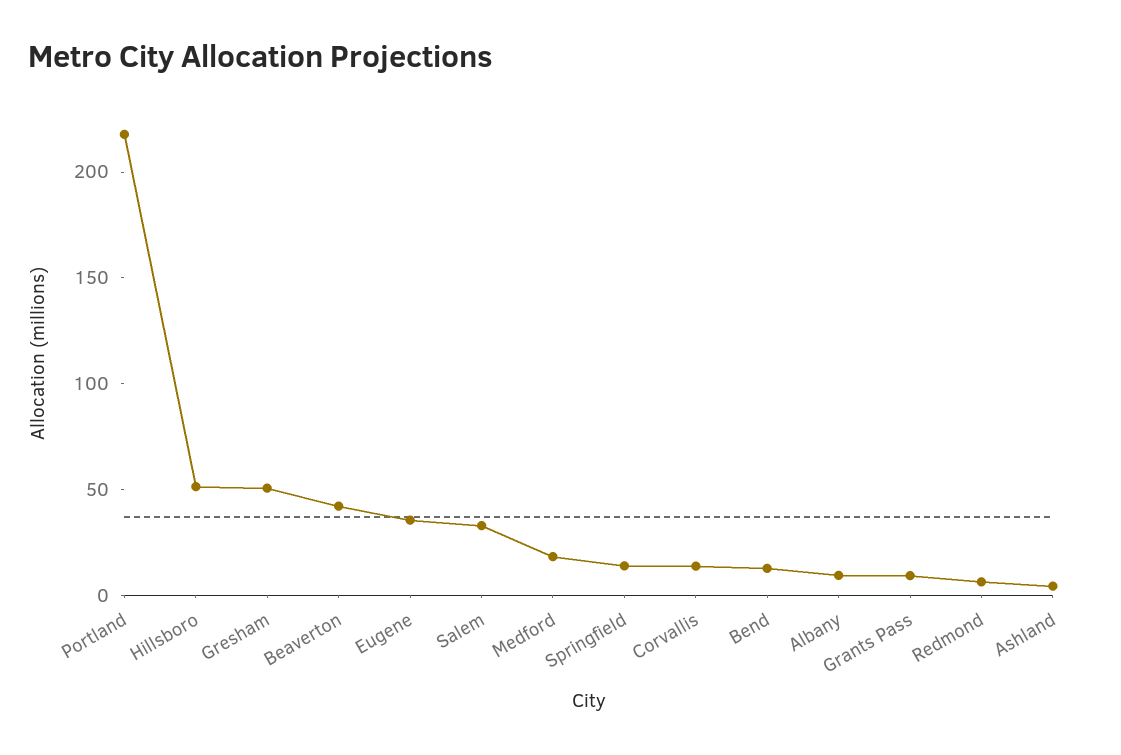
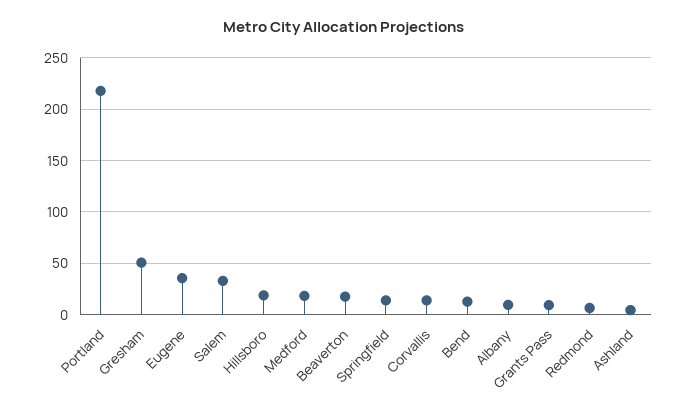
Hillsboro: 50 -> 20
Beaverton: 40 -> 20

